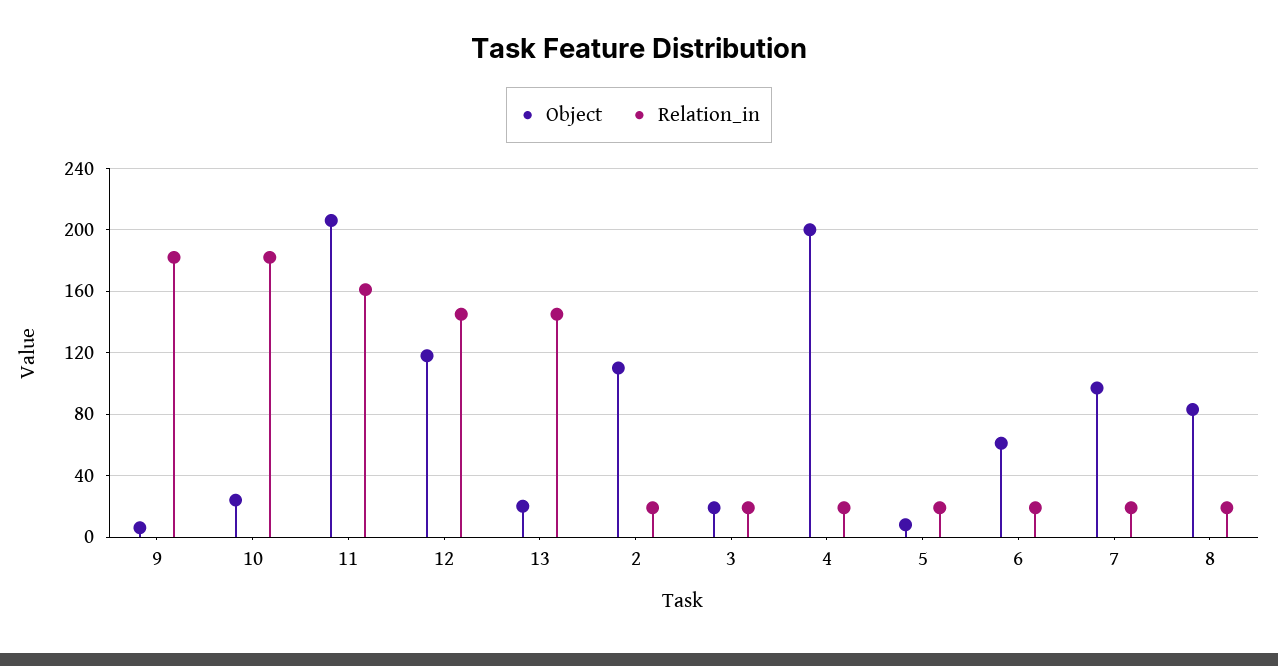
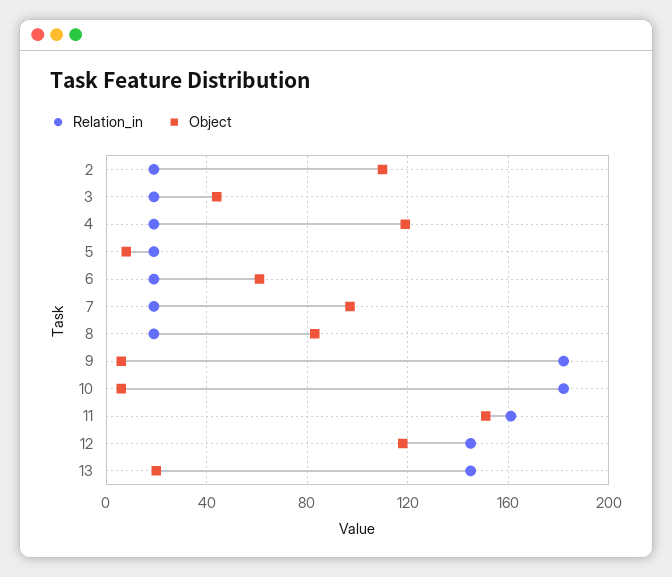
Object, 10: 25 -> 5
Object, 11: 205 -> 150
Object, 3: 20 -> 45
Object, 4: 200 -> 120

